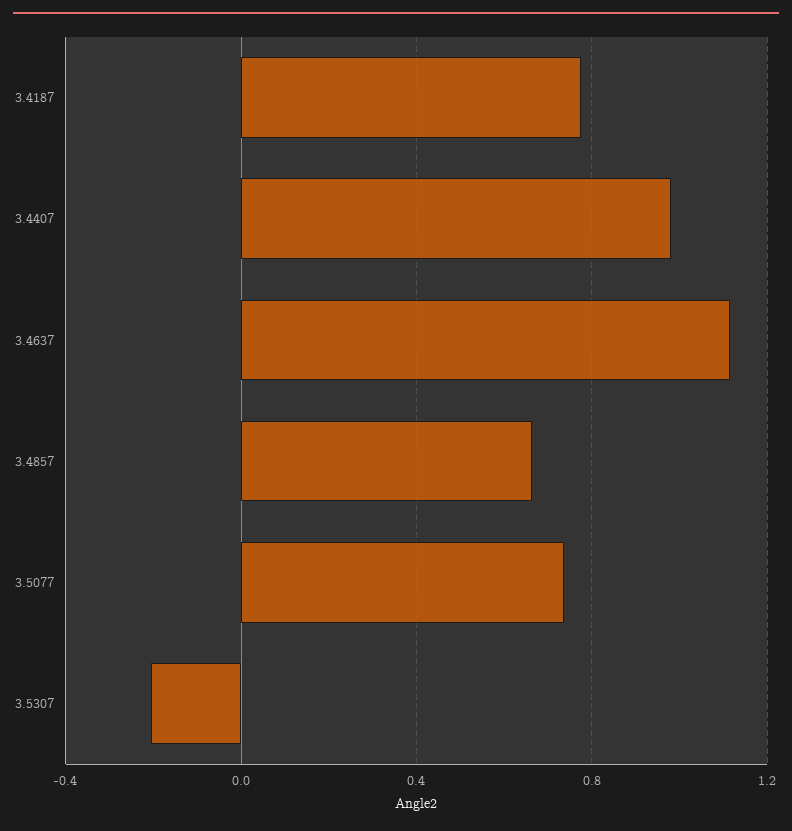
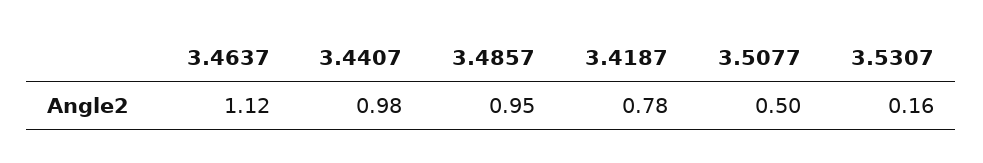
3.4857: 0.65 -> 0.95
3.5077: 0.75 -> 0.5
3.5307: -0.2 -> 0.16

